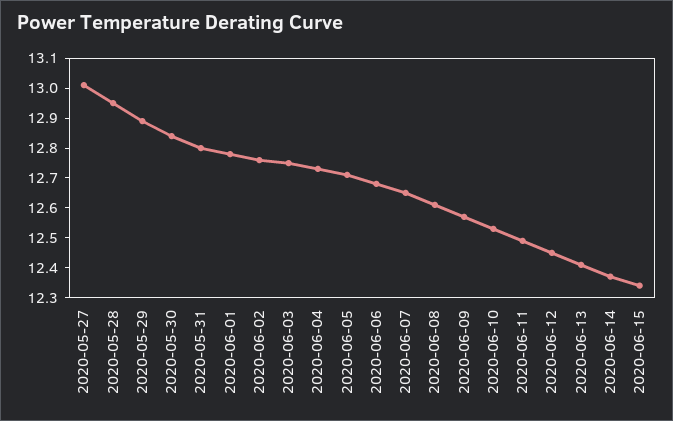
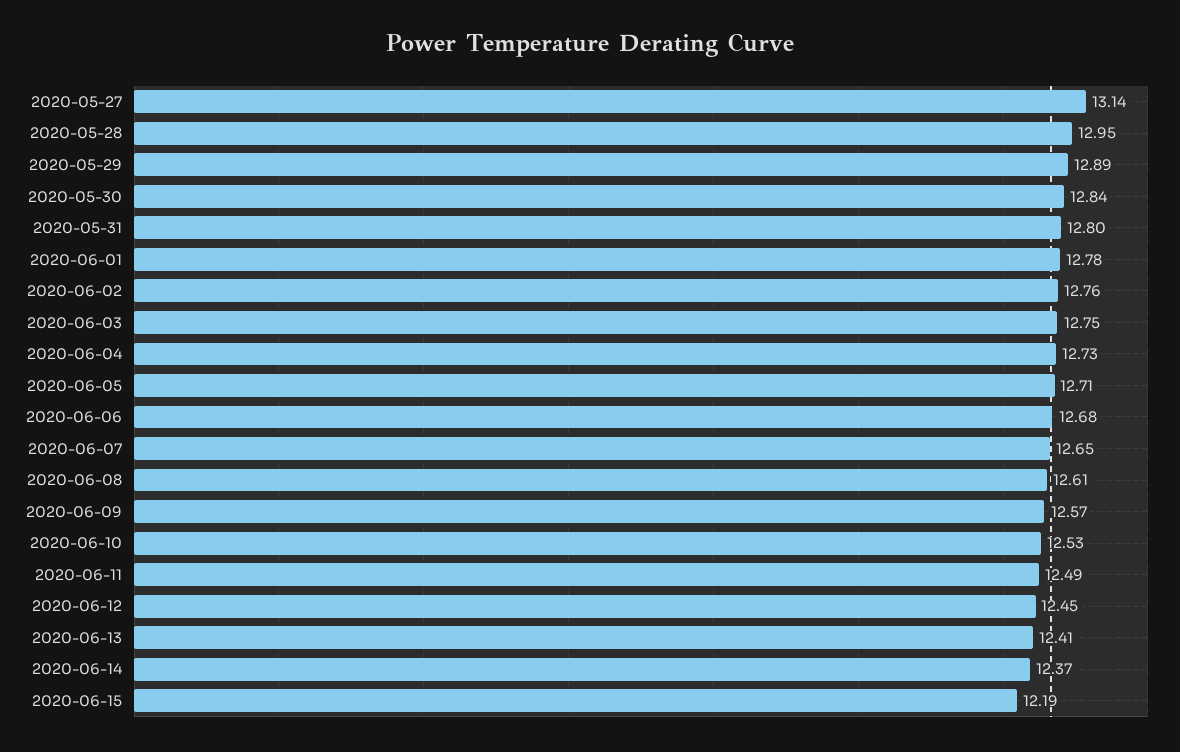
2020-05-27: 13 -> 13.14
2020-06-15: 12.35 -> 12.19

